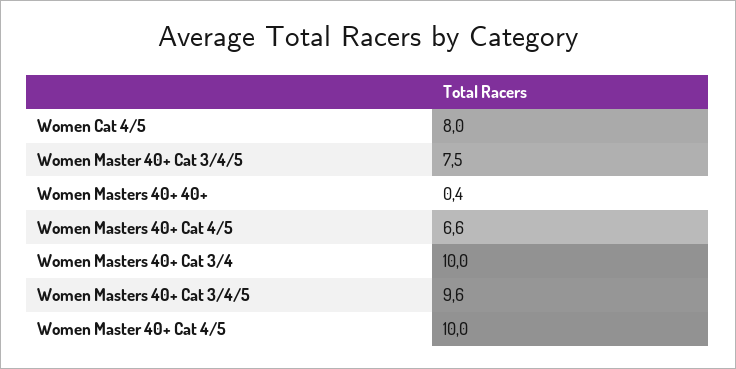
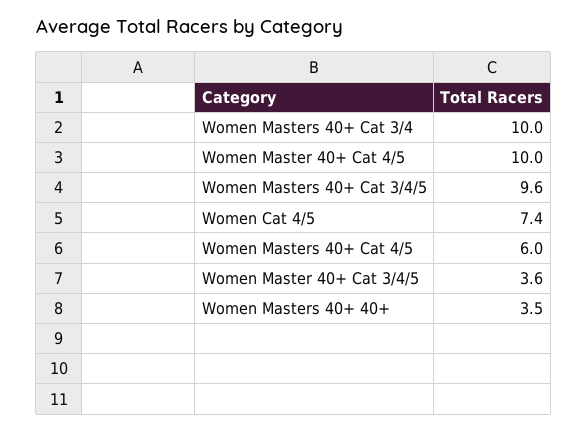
Women Cat 4/5: 8 -> 7.4
Women Master 40+ Cat 3/4/5: 7.5 -> 3.6
Women Masters 40+ 40+: 0.4 -> 3.5
Women Masters 40+ Cat 4/5: 6.6 -> 6

